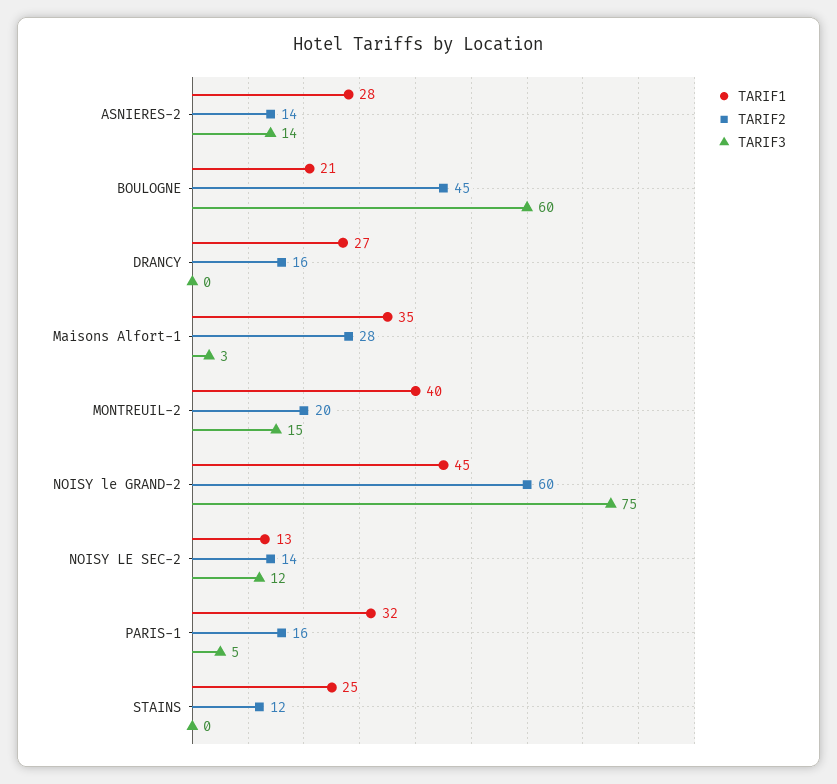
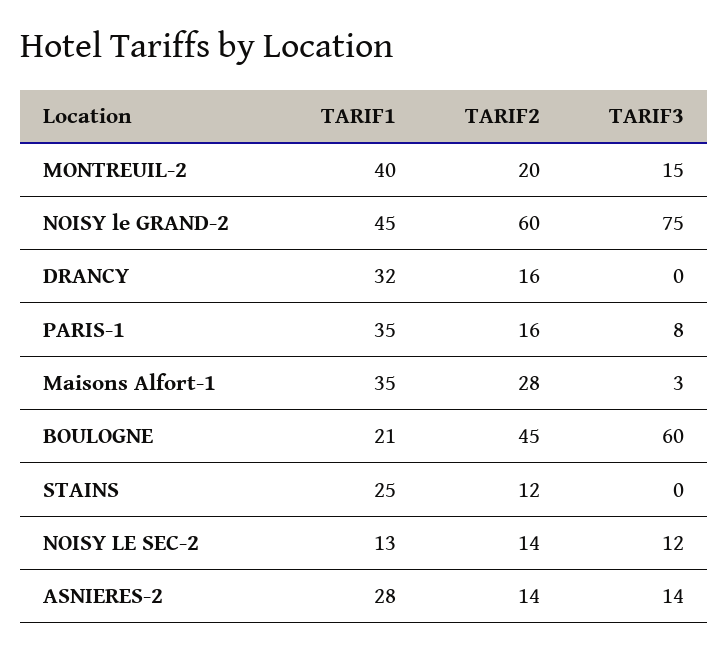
TARIF1, DRANCY: 27 -> 32
TARIF1, PARIS-1: 32 -> 35
TARIF3, PARIS-1: 5 -> 8

